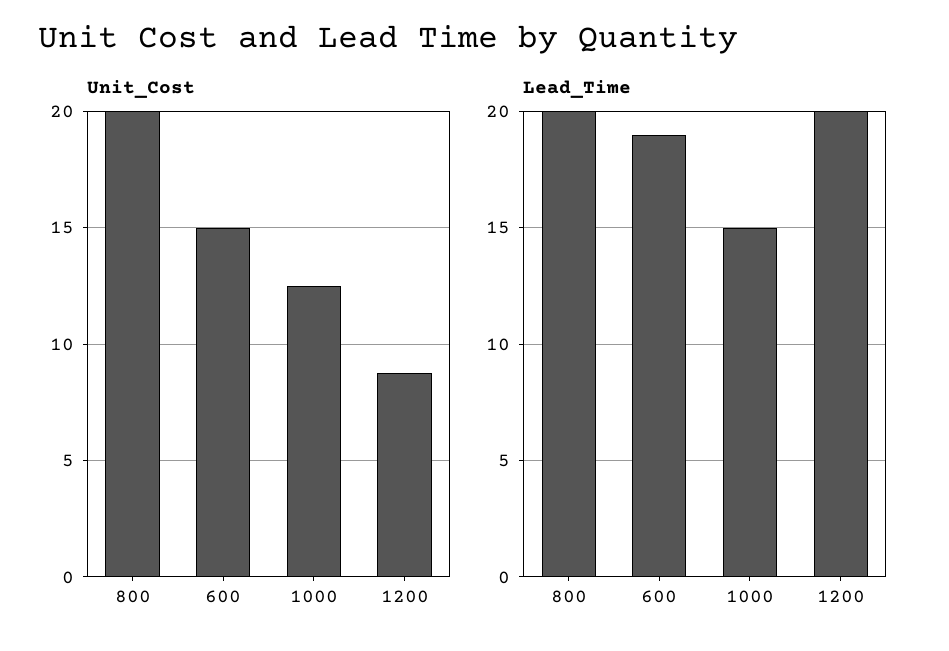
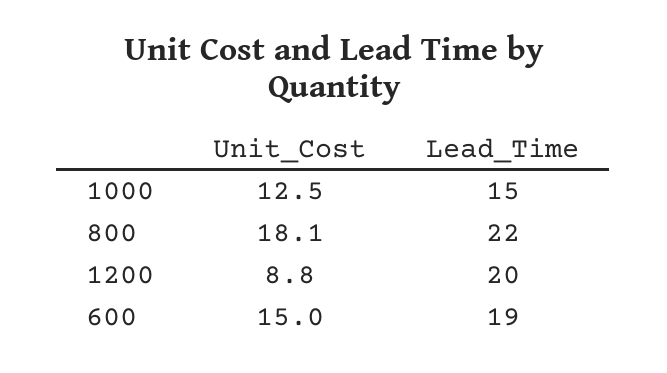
Unit_Cost, 800: 20 -> 18.1
Lead_Time, 800: 20 -> 22

